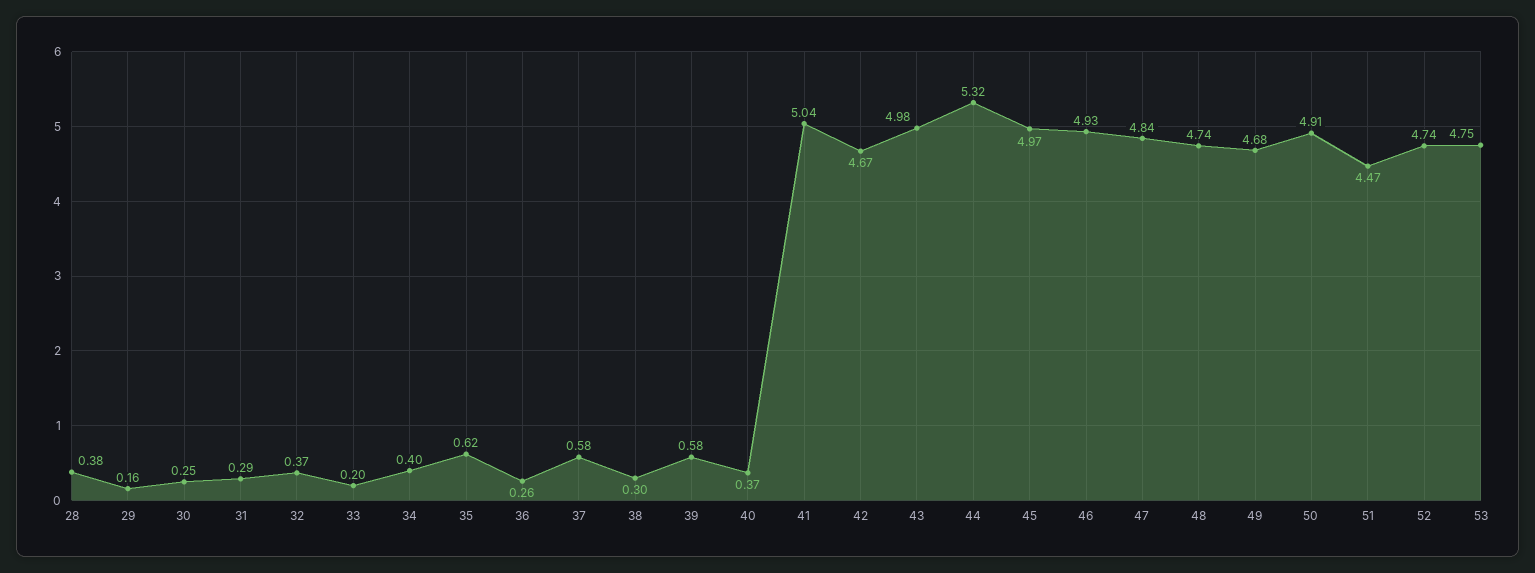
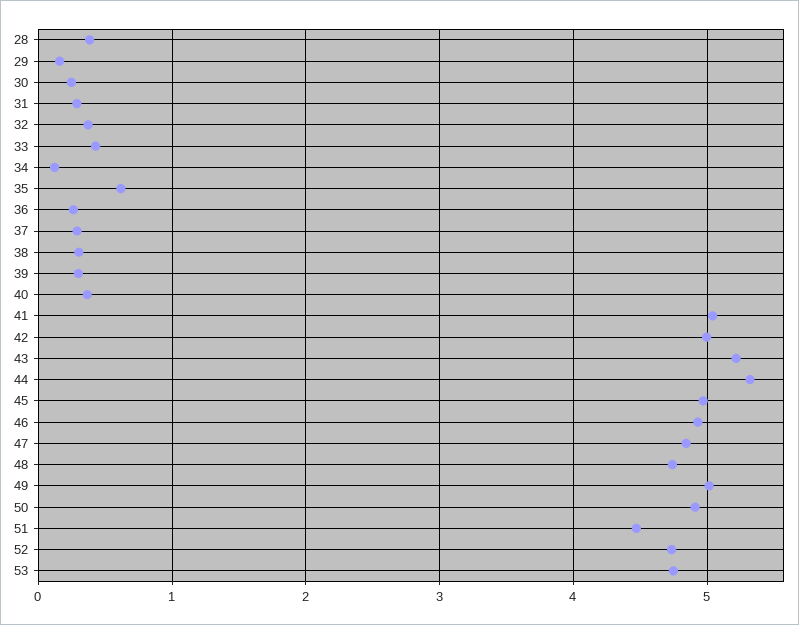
33: 0.2 -> 0.4
34: 0.4 -> 0.1
37: 0.58 -> 0.3
39: 0.58 -> 0.3
42: 4.67 -> 5
43: 4.98 -> 5.2
49: 4.68 -> 5

